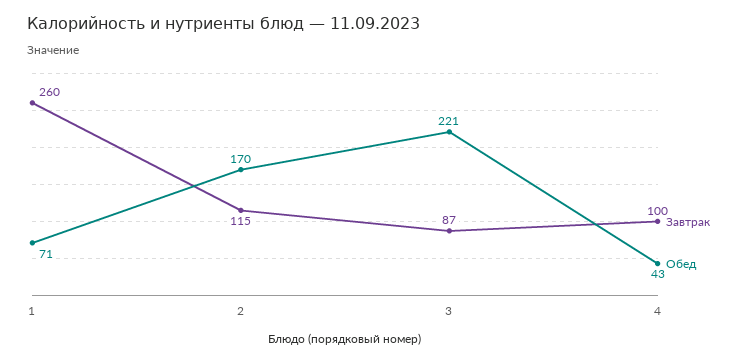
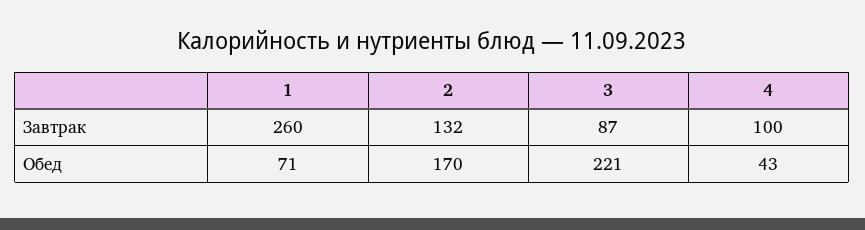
Завтрак, 2: 115 -> 132

